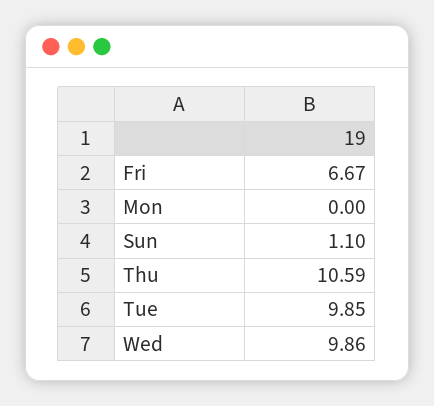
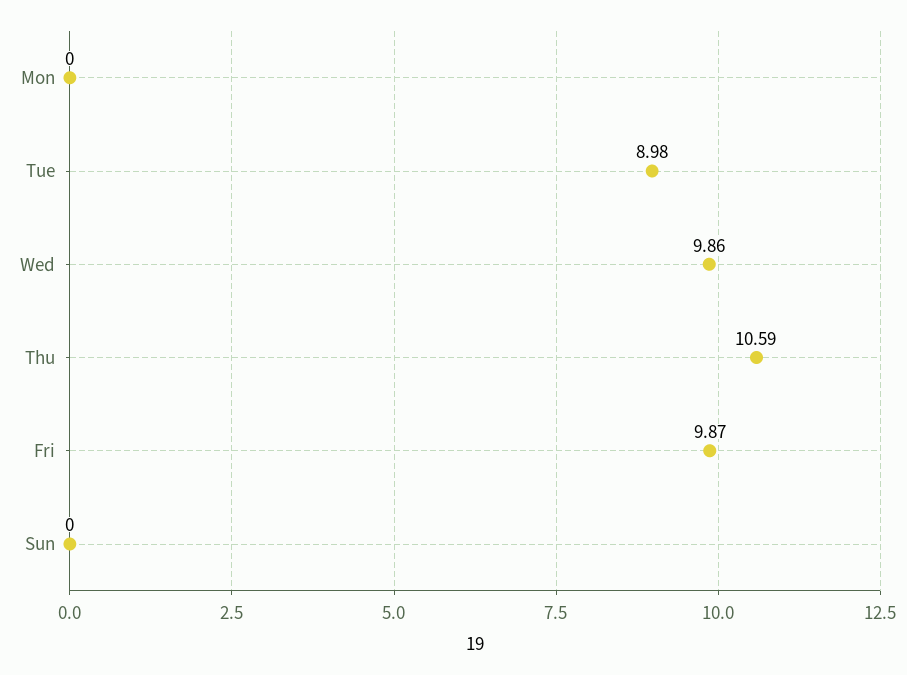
Fri: 6.67 -> 9.87
Sun: 1.1 -> 0
Tue: 9.85 -> 8.98

